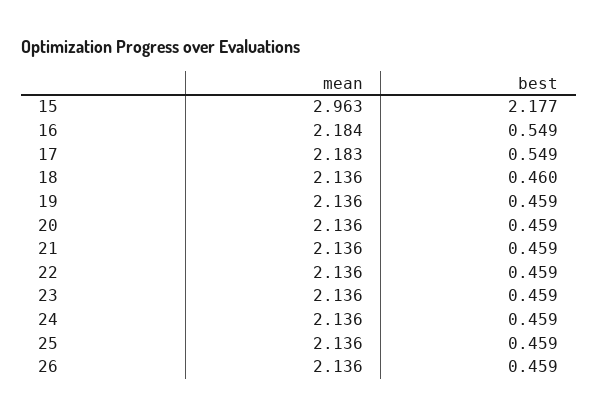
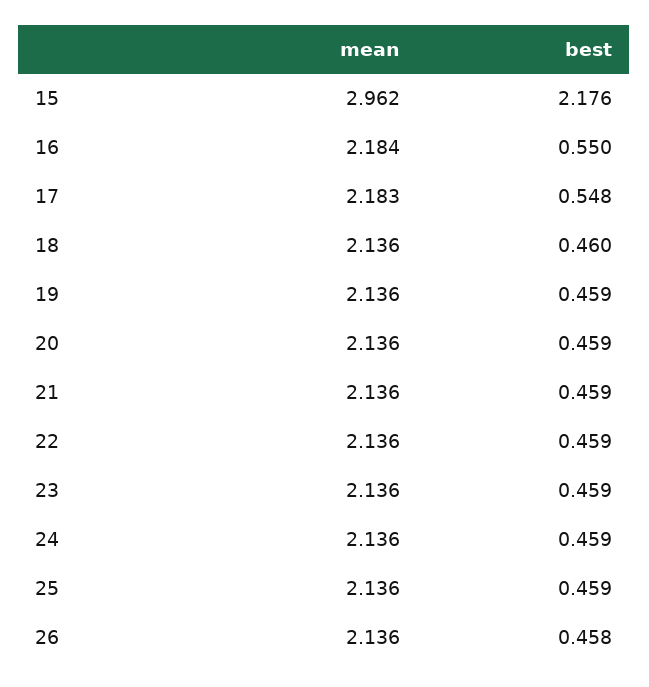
mean, 15: 2.963 -> 2.962
best, 15: 2.177 -> 2.176
best, 16: 0.549 -> 0.55
best, 17: 0.549 -> 0.548
best, 26: 0.459 -> 0.458

